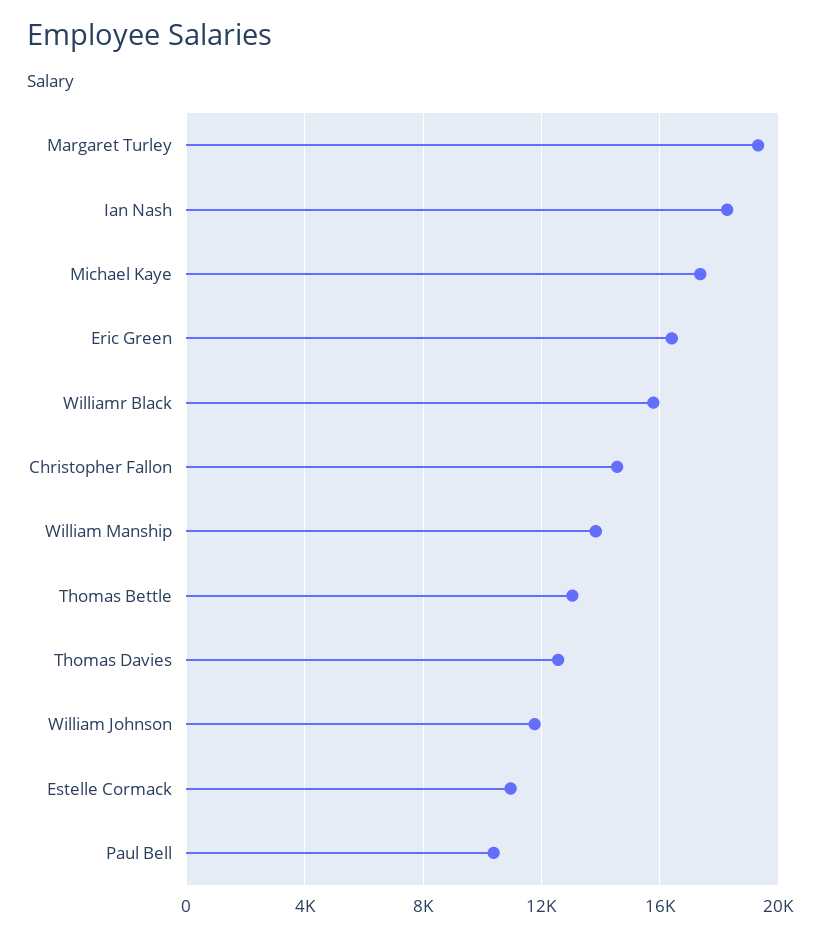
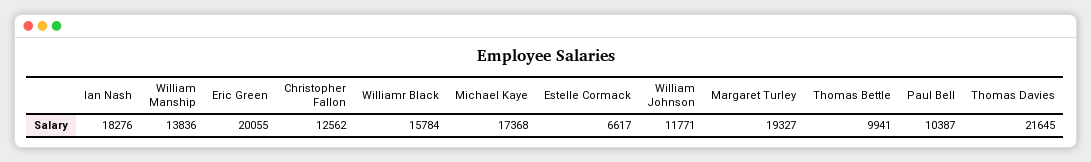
Eric Green: 16500 -> 20055
Christopher Fallon: 14500 -> 12562
Thomas Bettle: 13000 -> 9941
Thomas Davies: 12500 -> 21645
Estelle Cormack: 11000 -> 6617

